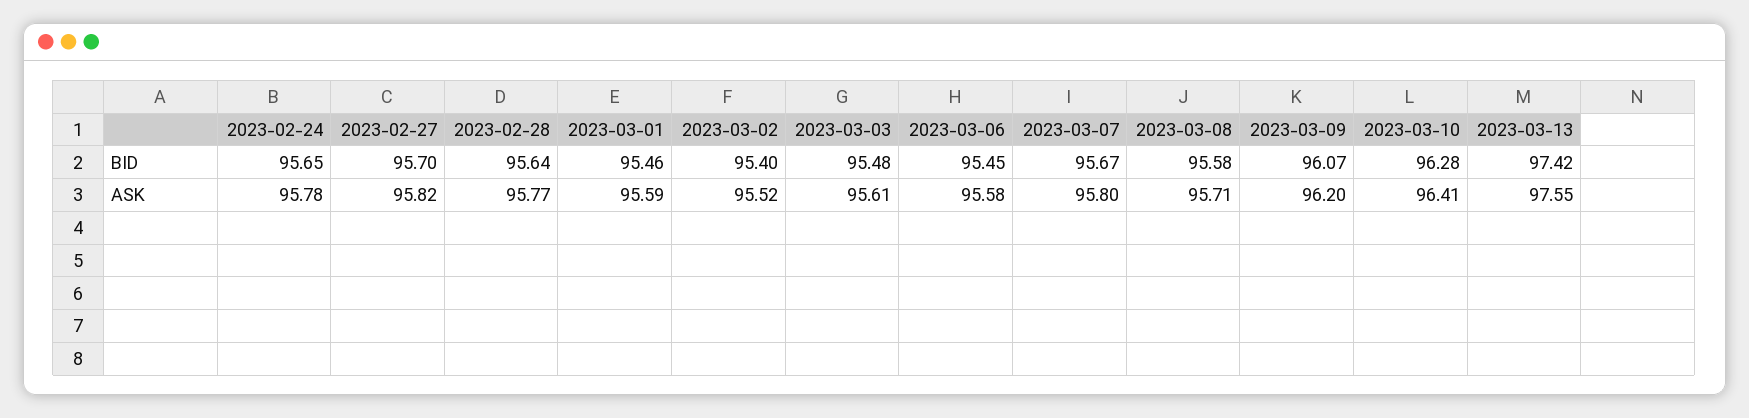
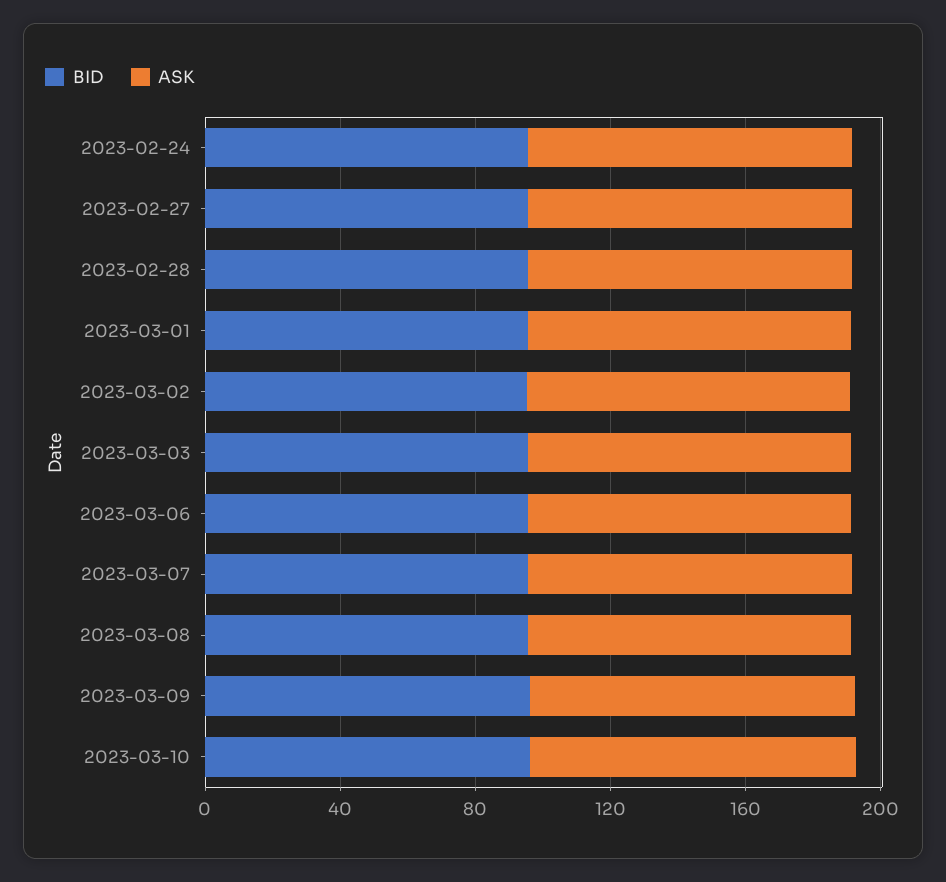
BID, 2023-03-13: 97.42 -> none
ASK, 2023-03-13: 97.55 -> none

